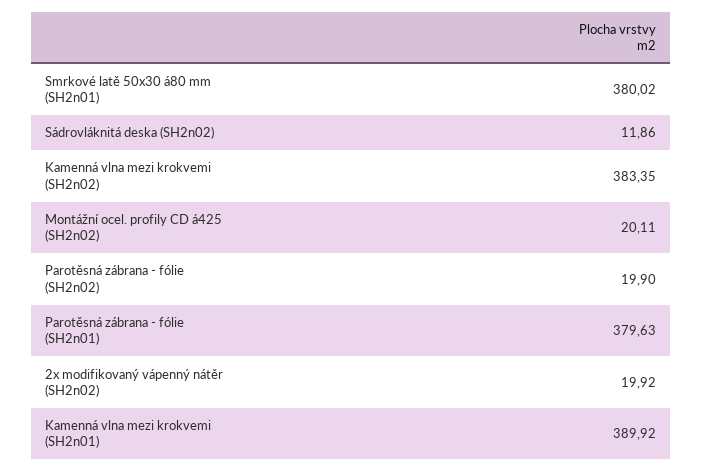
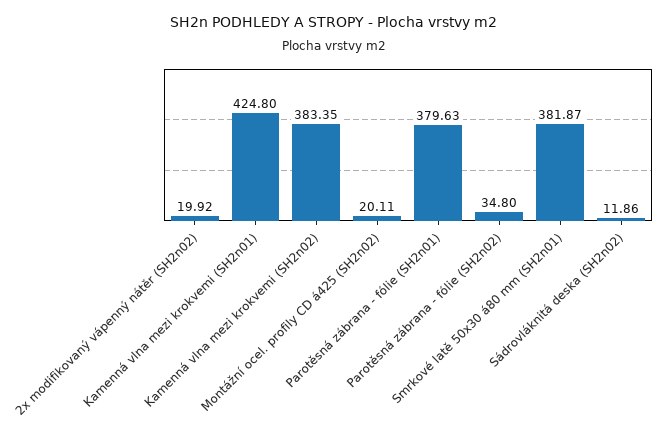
Smrkové latě 50x30 á80 mm (SH2n01): 380.02 -> 381.87
Parotěsná zábrana - fólie (SH2n02): 19.9 -> 34.8
Kamenná vlna mezi krokvemi (SH2n01): 389.92 -> 424.8

